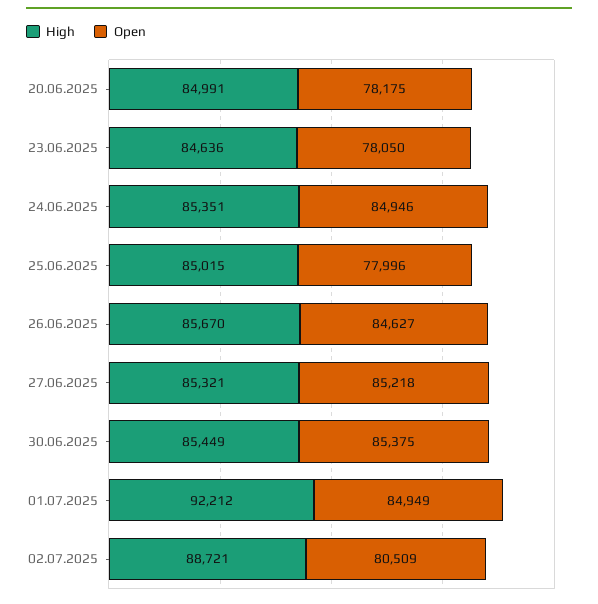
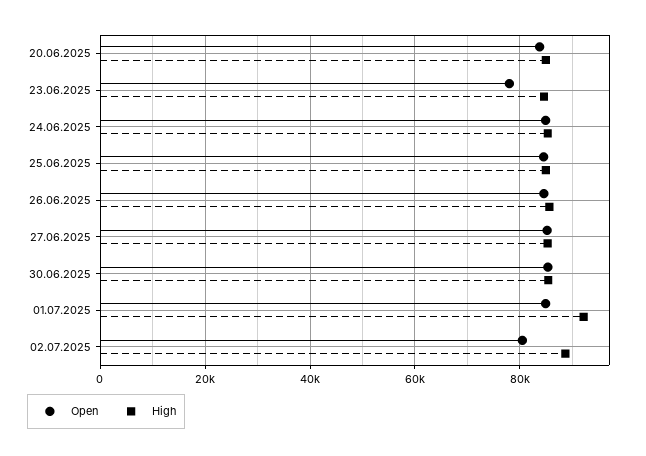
Open, 20.06.2025: 78175 -> 84000
Open, 25.06.2025: 77996 -> 84000

